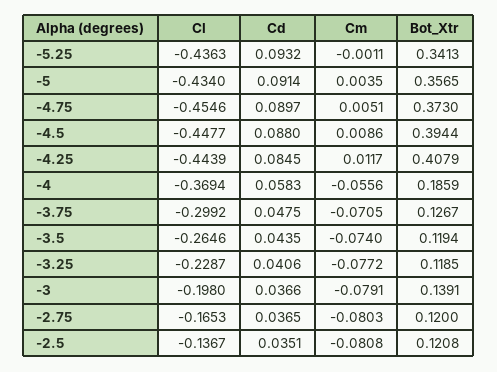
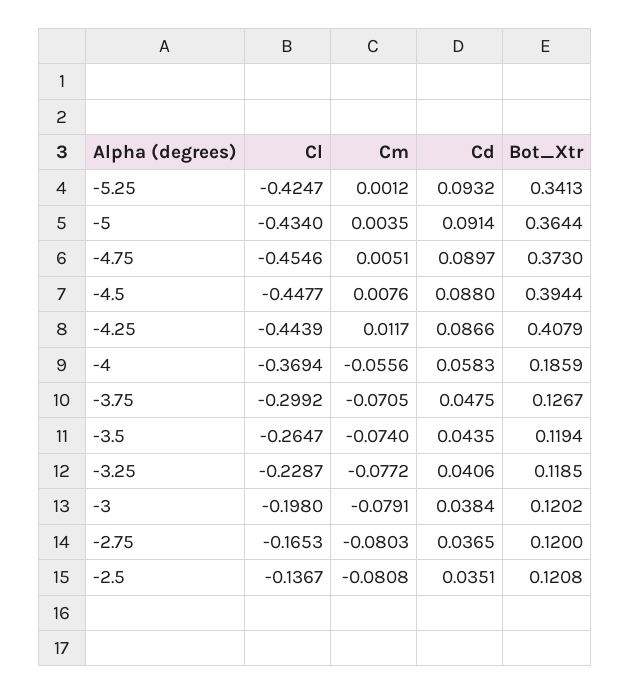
Cl, -5.25: -0.4363 -> -0.4247
Cm, -5.25: -0.0011 -> 0.0012
Bot_Xtr, -5: 0.3565 -> 0.3644
Cm, -4.5: 0.0086 -> 0.0076
Cd, -4.25: 0.0845 -> 0.0866
Cl, -3.5: -0.2646 -> -0.2647
Cd, -3: 0.0366 -> 0.0384
Bot_Xtr, -3: 0.1391 -> 0.1202

